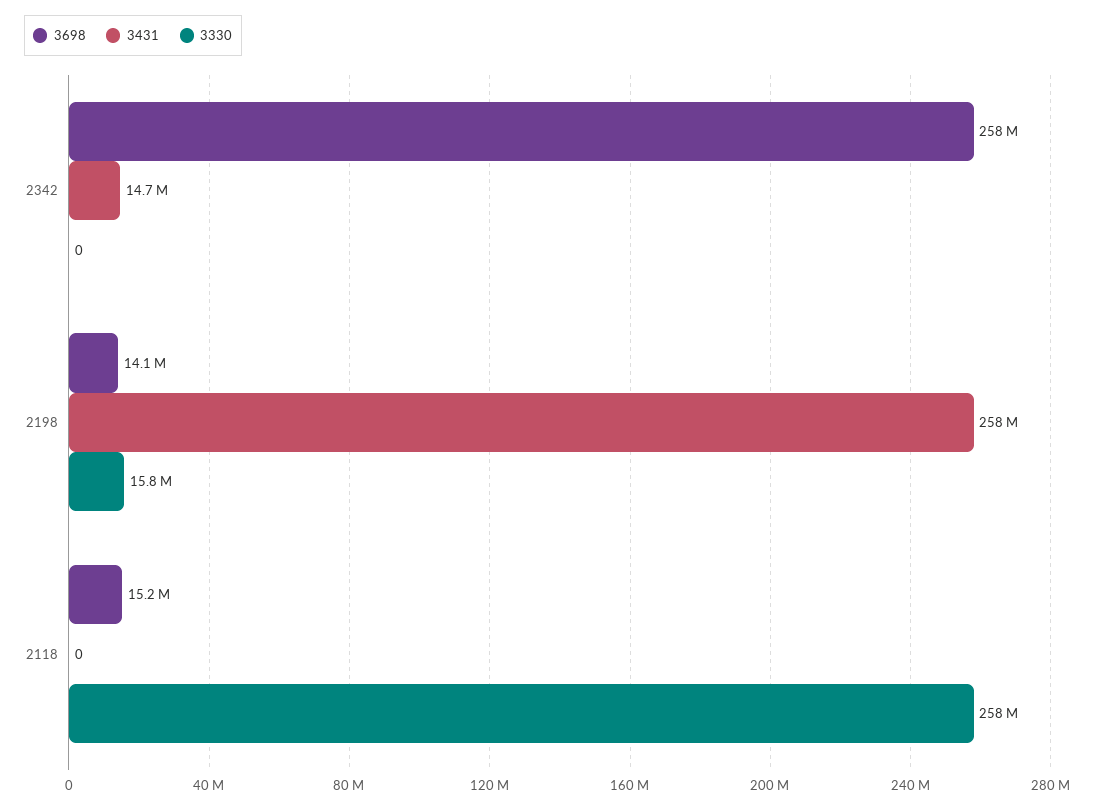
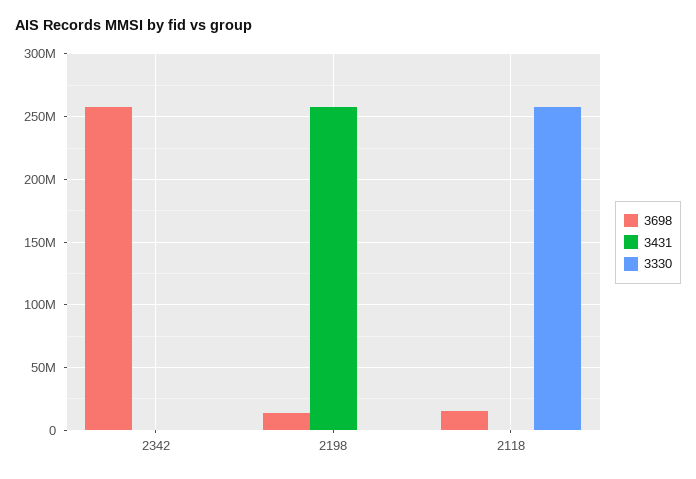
3431, 2342: 14700000 -> 0
3330, 2198: 15800000 -> 0

